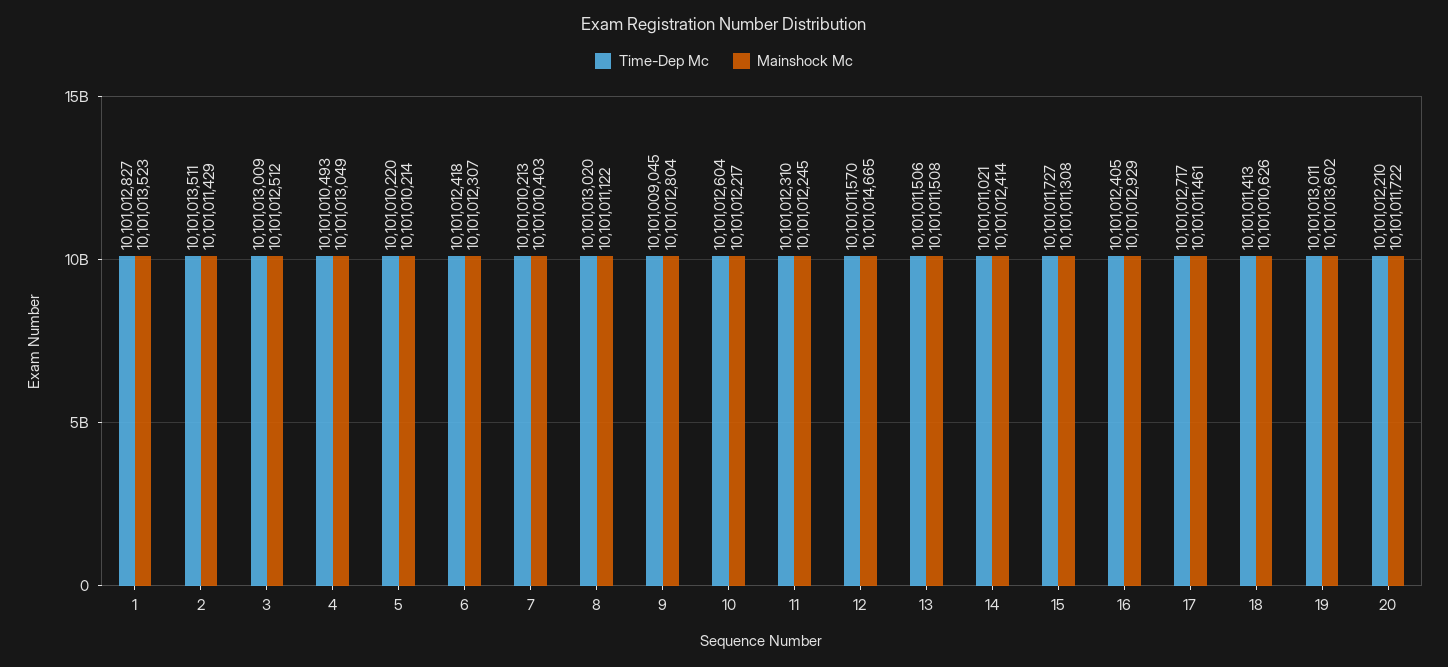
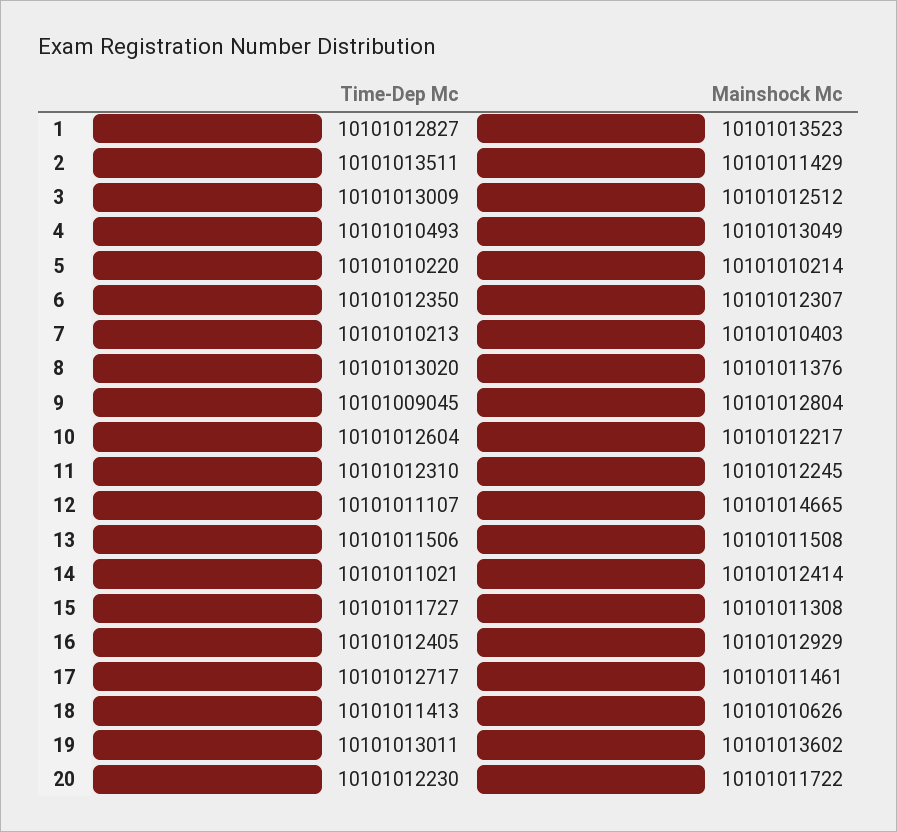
Time-Dep Mc, 6: 10101012418 -> 10101012350
Mainshock Mc, 8: 10101011122 -> 10101011376
Time-Dep Mc, 12: 10101011570 -> 10101011107
Time-Dep Mc, 20: 10101012210 -> 10101012230

